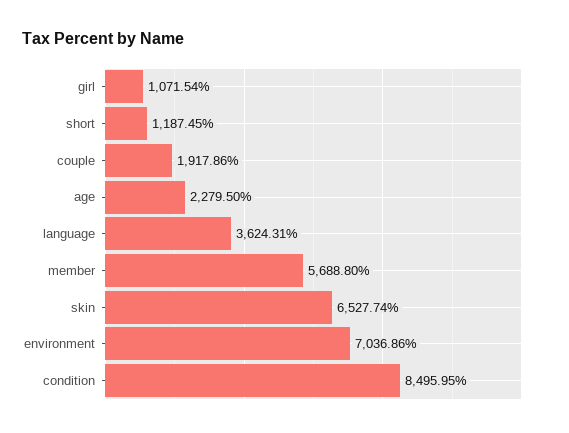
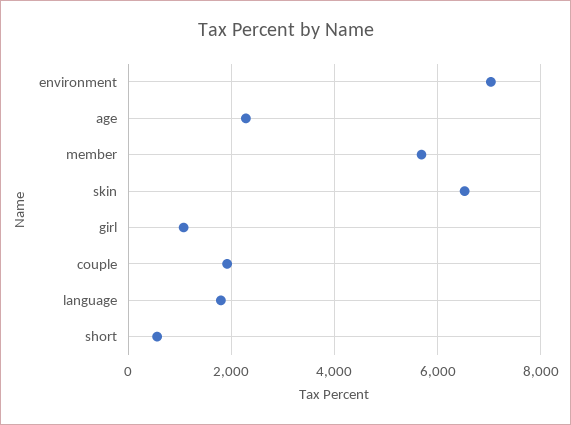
short: 1187.45 -> 600
language: 3624.31 -> 1800
condition: 8495.95 -> none

